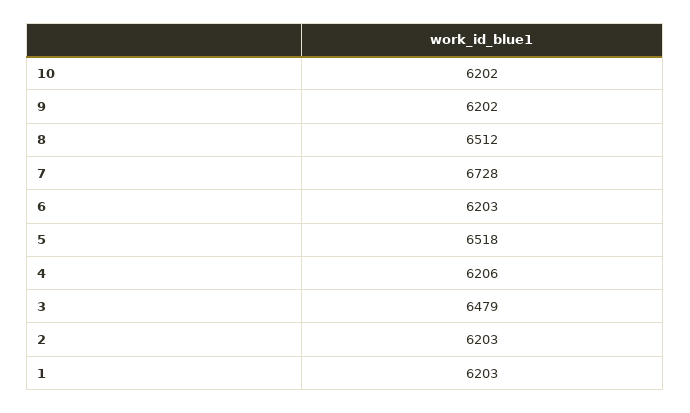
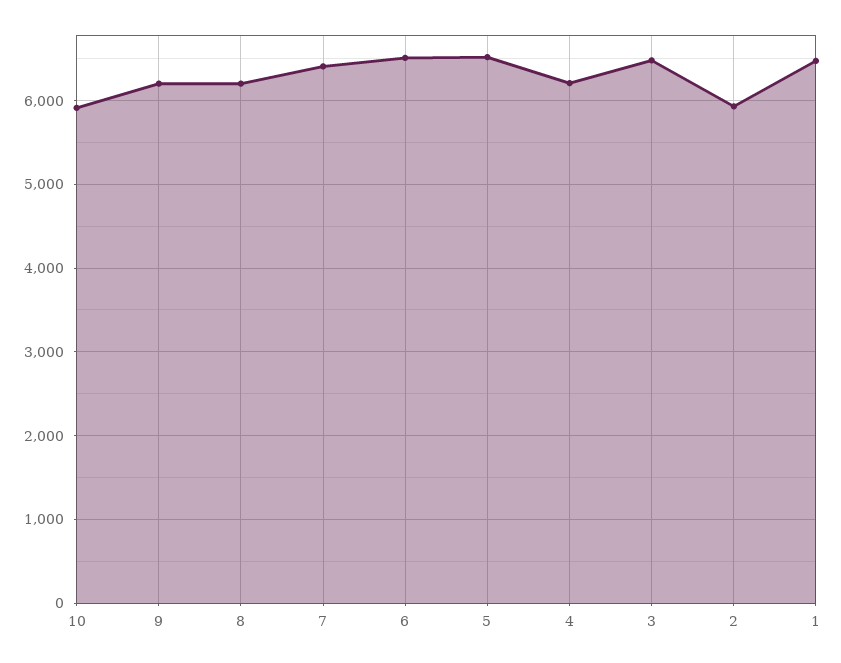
10: 6202 -> 5900
8: 6512 -> 6200
7: 6728 -> 6400
6: 6203 -> 6500
2: 6203 -> 5900
1: 6203 -> 6500

